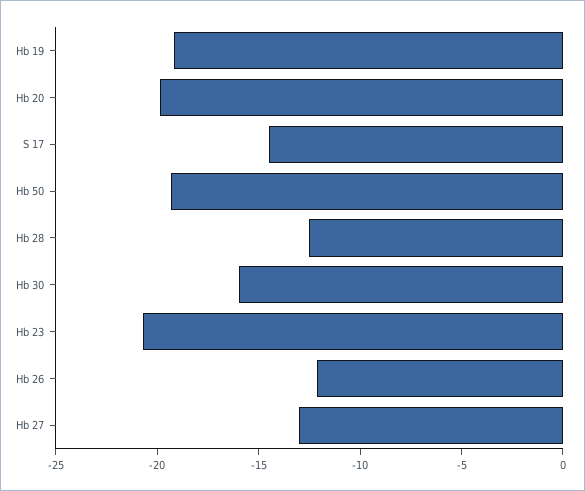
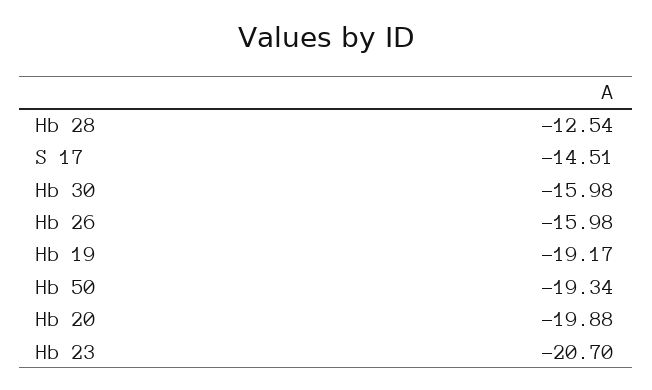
Hb 26: -12 -> -15.98
Hb 27: -13 -> none

